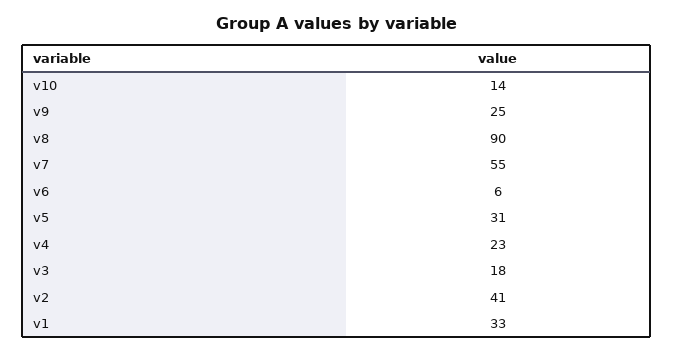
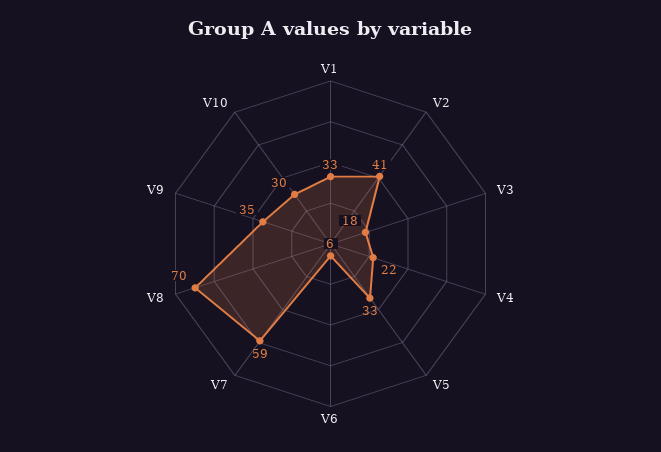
v10: 14 -> 30
v9: 25 -> 35
v8: 90 -> 70
v7: 55 -> 59
v5: 31 -> 33
v4: 23 -> 22

